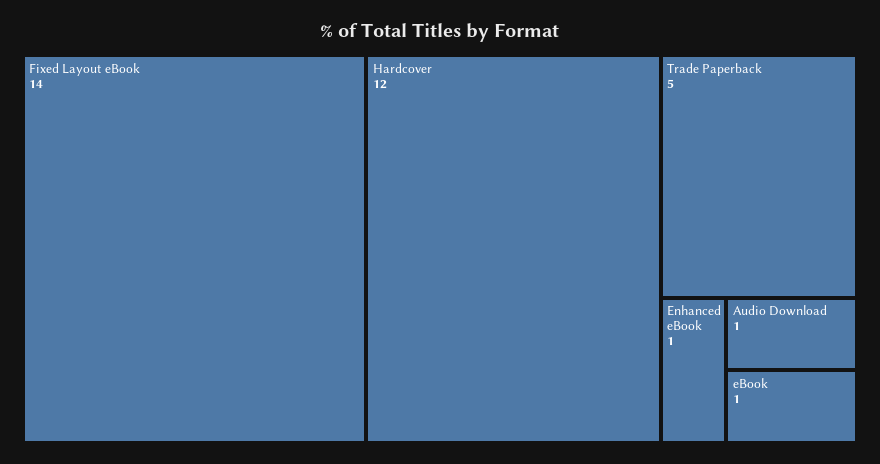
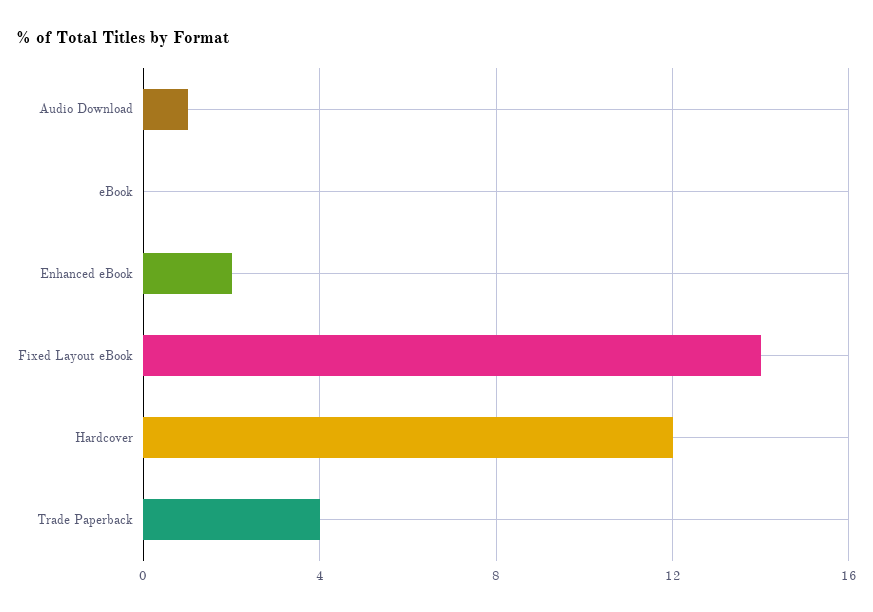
Trade Paperback: 5 -> 4
Enhanced eBook: 1 -> 2
eBook: 1 -> 0

